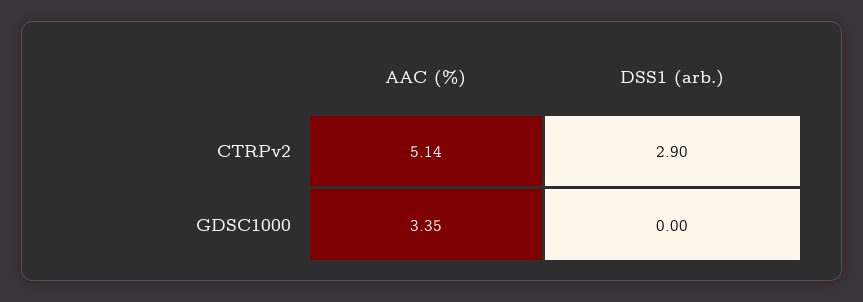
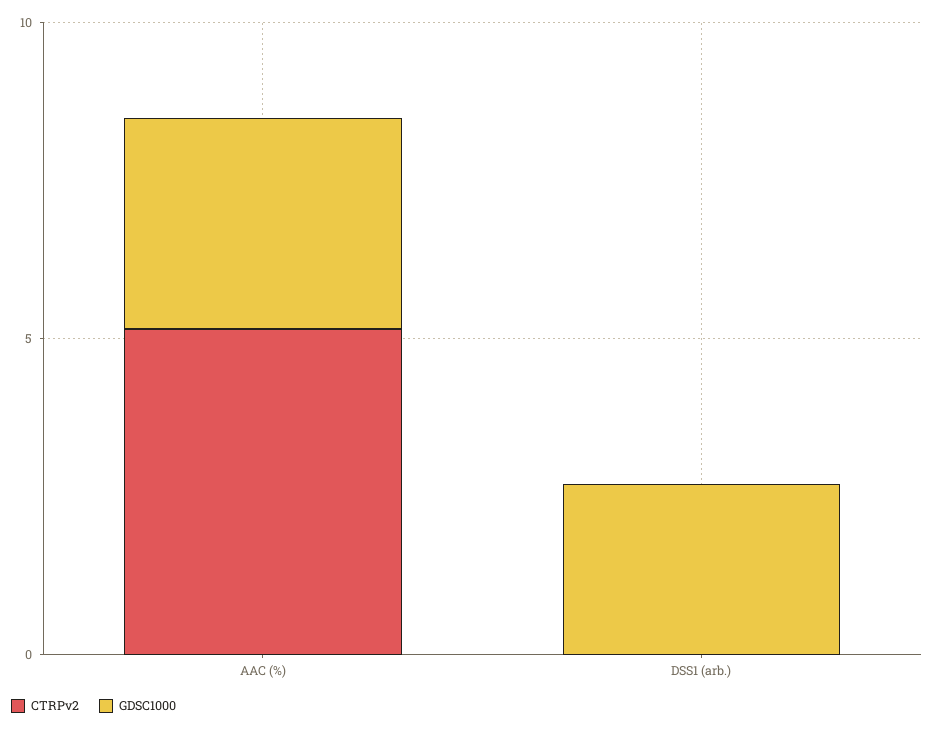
CTRPv2, DSS1 (arb.): 2.9 -> 0
GDSC1000, DSS1 (arb.): 0 -> 3

